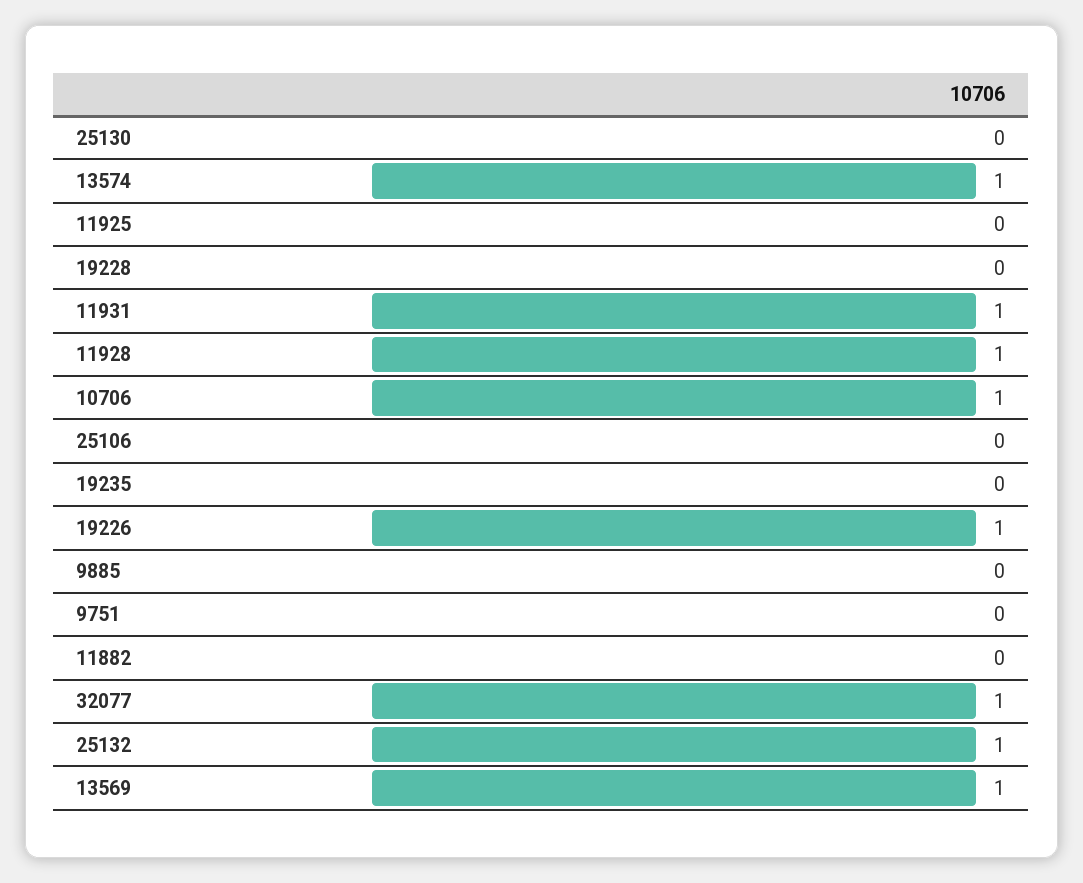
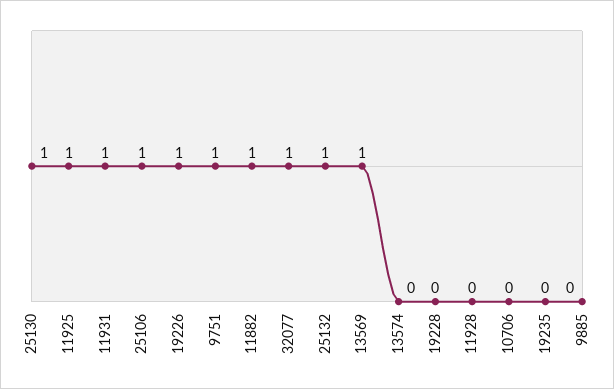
25130: 0 -> 1
13574: 1 -> 0
11925: 0 -> 1
11928: 1 -> 0
10706: 1 -> 0
25106: 0 -> 1
9751: 0 -> 1
11882: 0 -> 1

